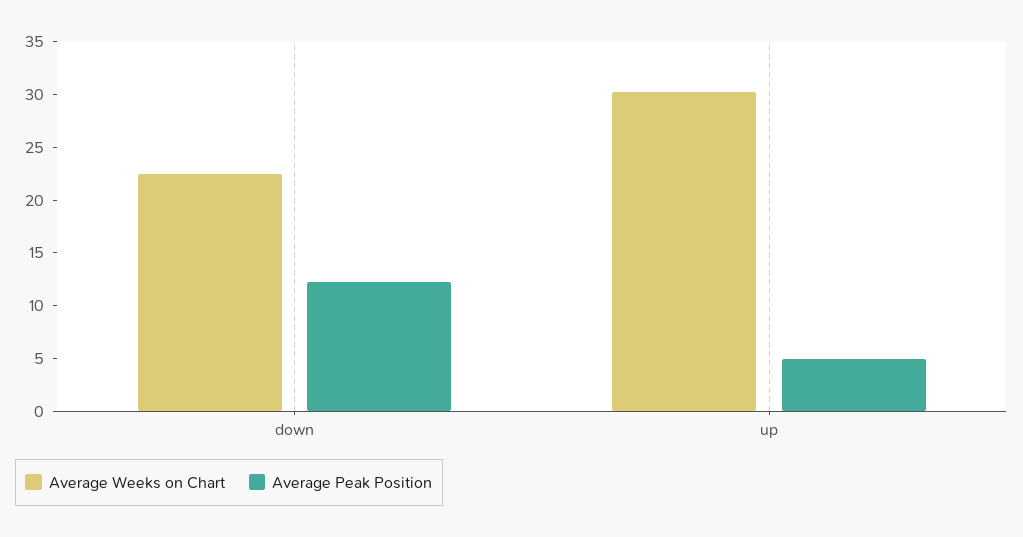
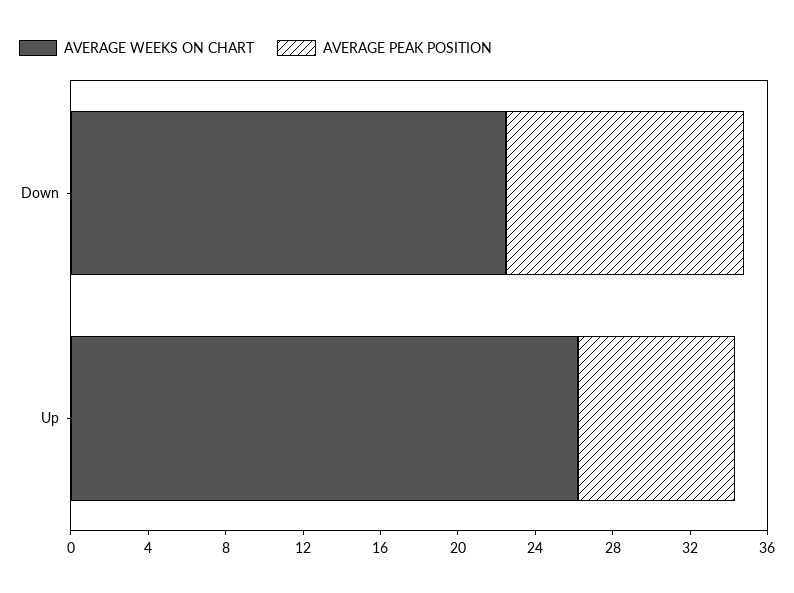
Average Weeks on Chart, up: 30 -> 26
Average Peak Position, up: 5 -> 8

